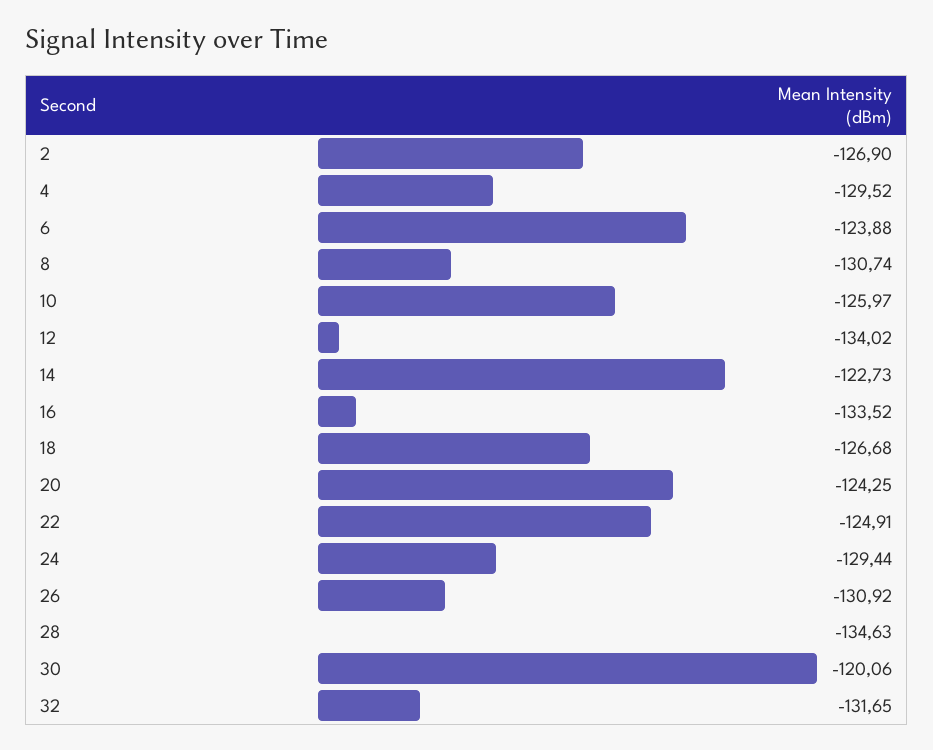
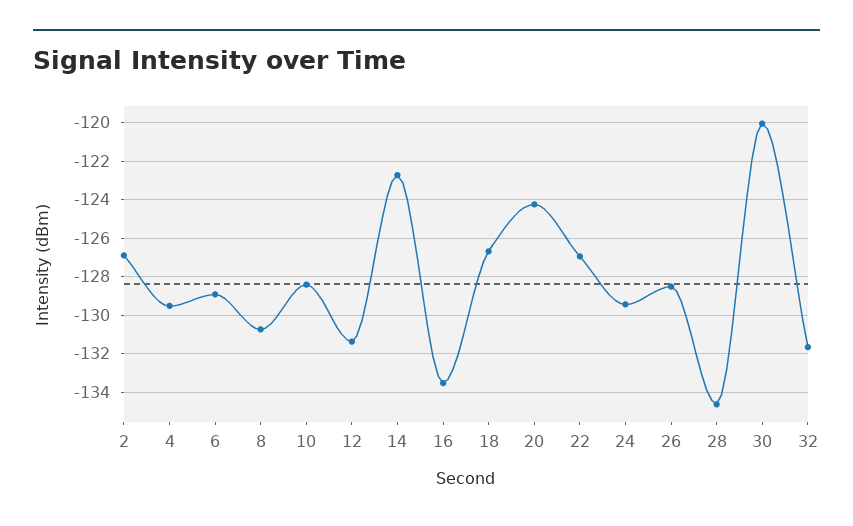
6: -123.88 -> -129
10: -125.97 -> -128.5
12: -134.02 -> -131.5
22: -124.91 -> -127
26: -130.92 -> -128.5

